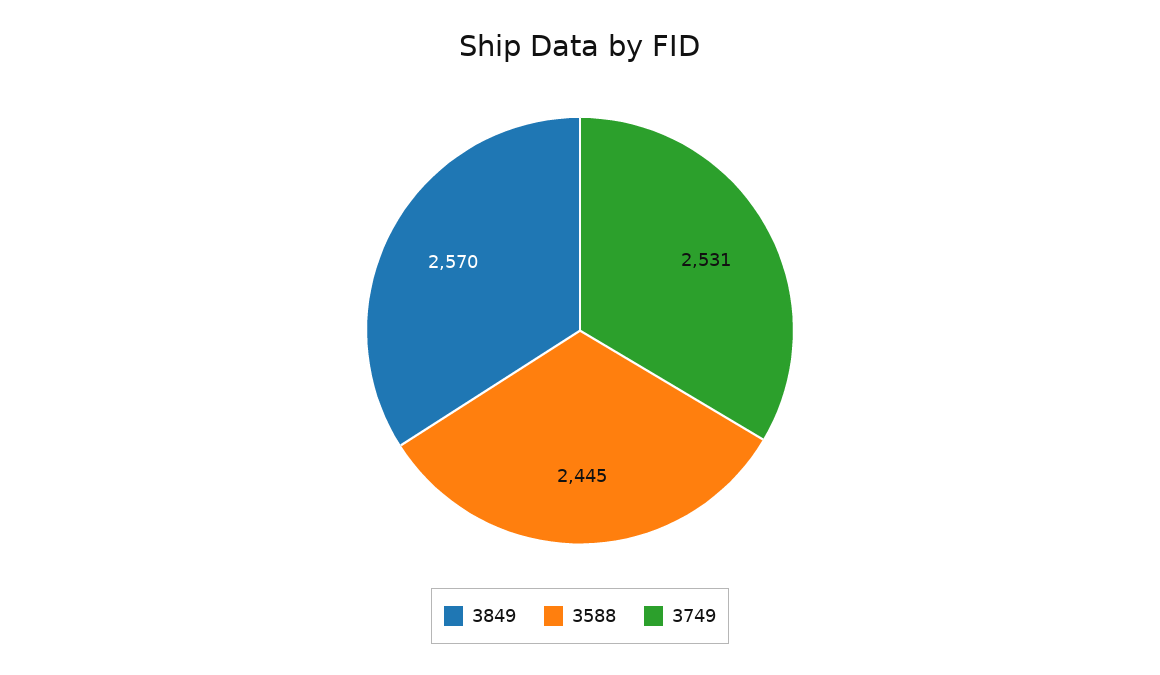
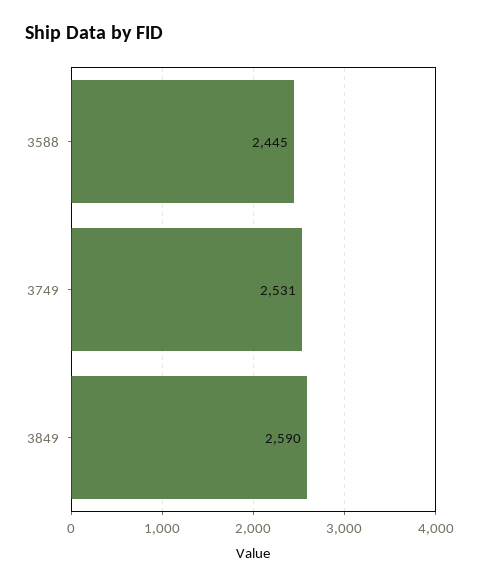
3849: 2570 -> 2590

